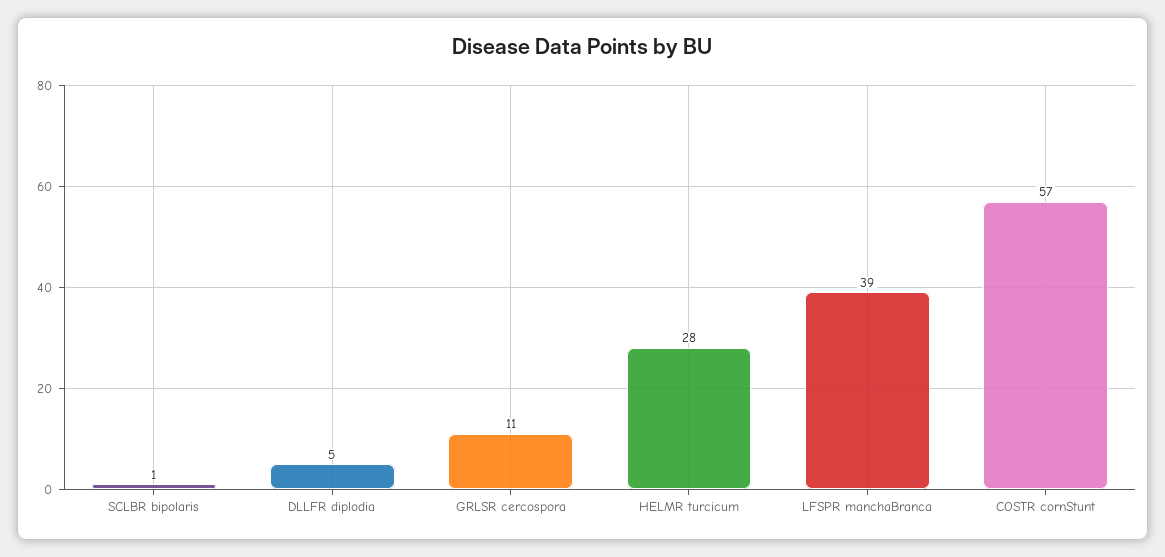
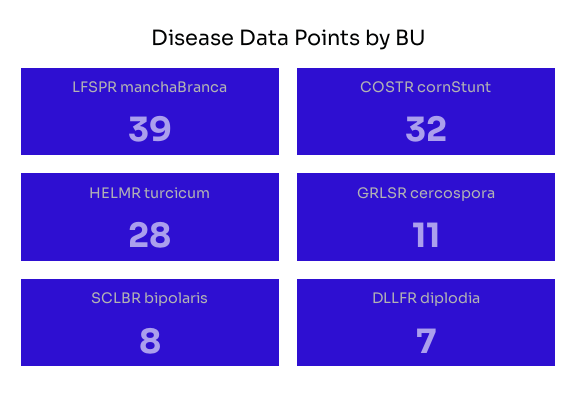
SCLBR bipolaris: 1 -> 8
DLLFR diplodia: 5 -> 7
COSTR cornStunt: 57 -> 32

